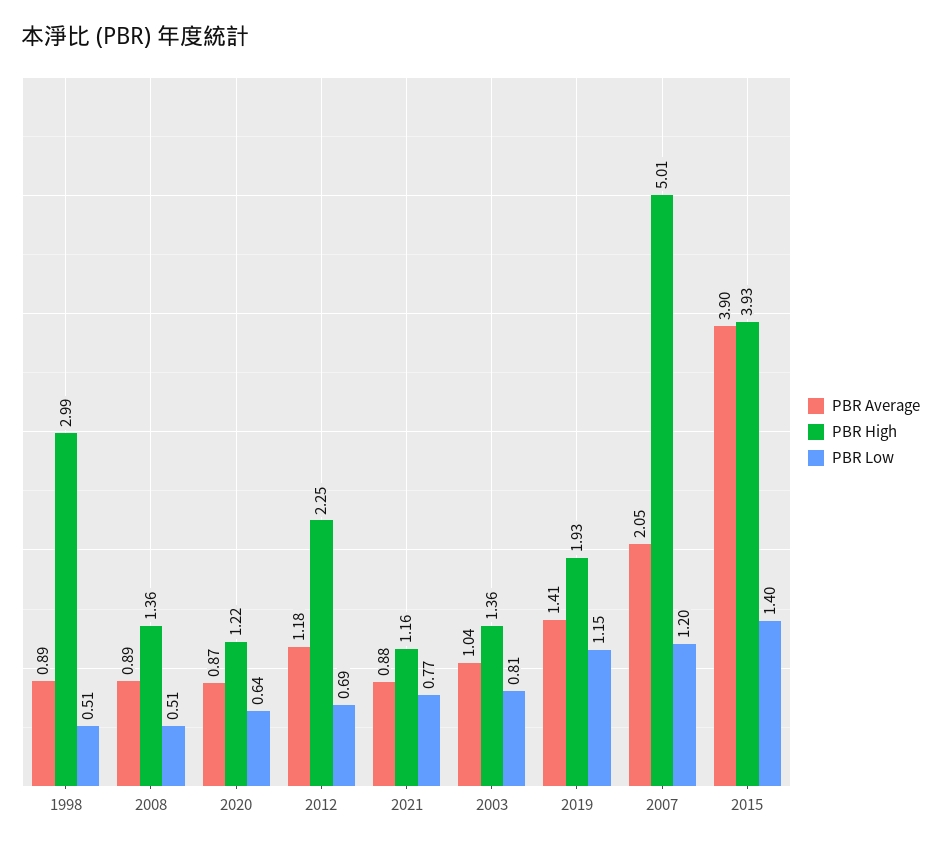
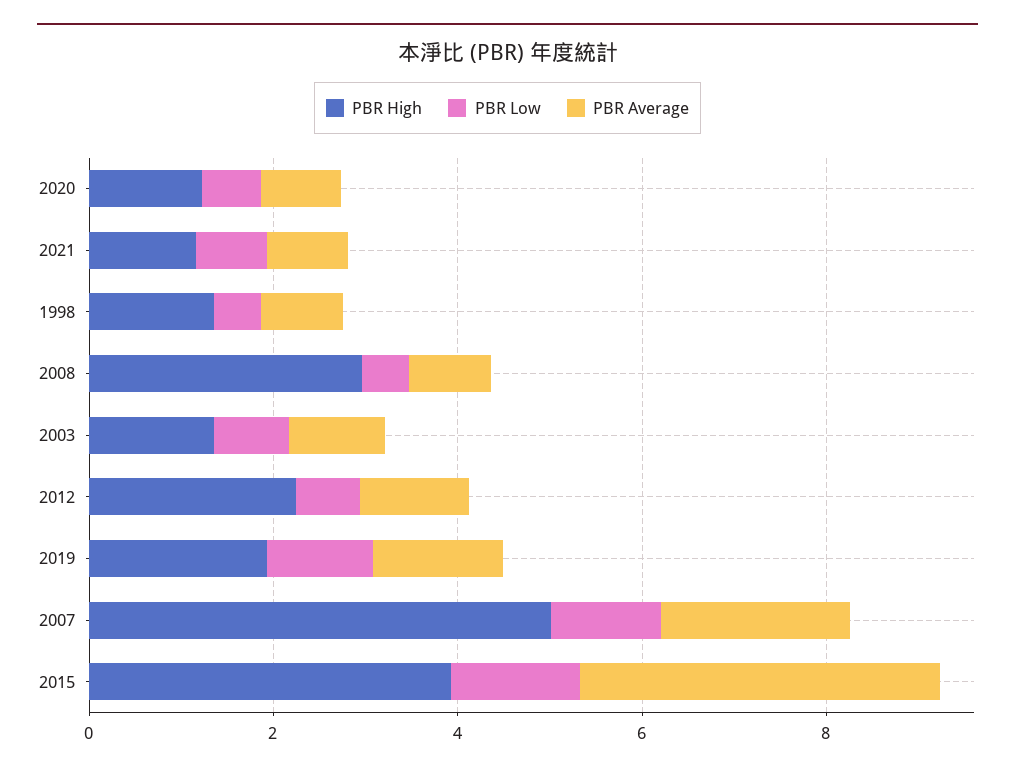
PBR High, 1998: 2.99 -> 1.5
PBR High, 2008: 1.36 -> 3

